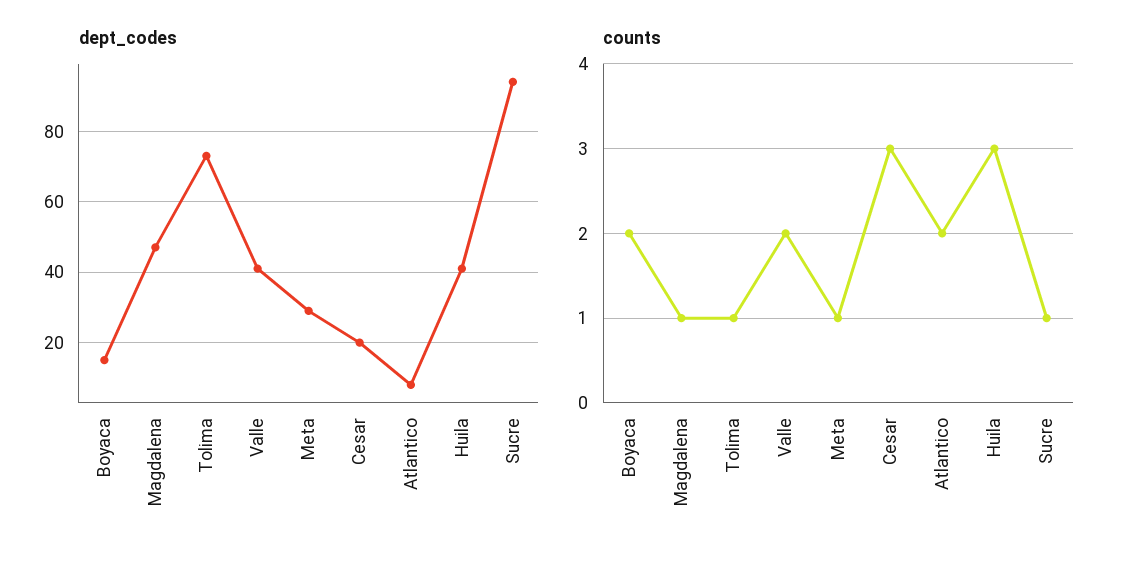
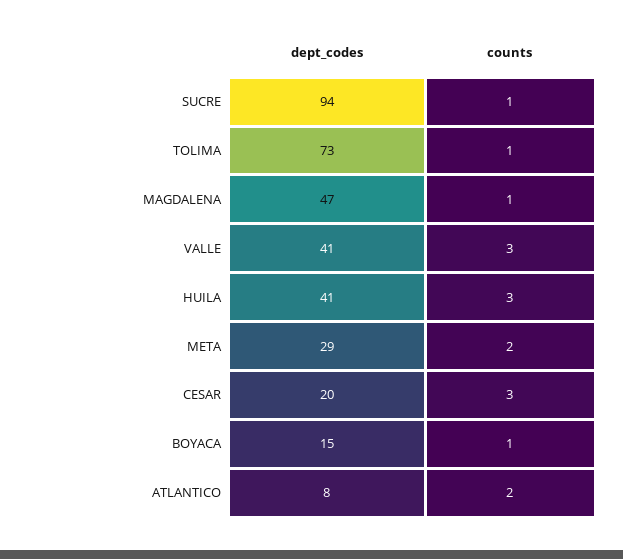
counts, Boyaca: 2 -> 1
counts, Valle: 2 -> 3
counts, Meta: 1 -> 2

